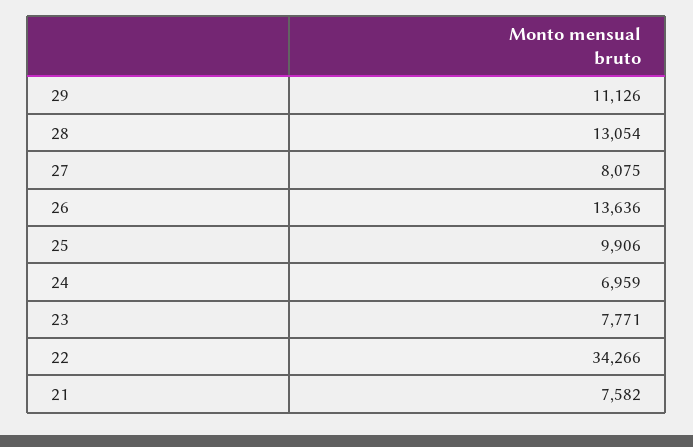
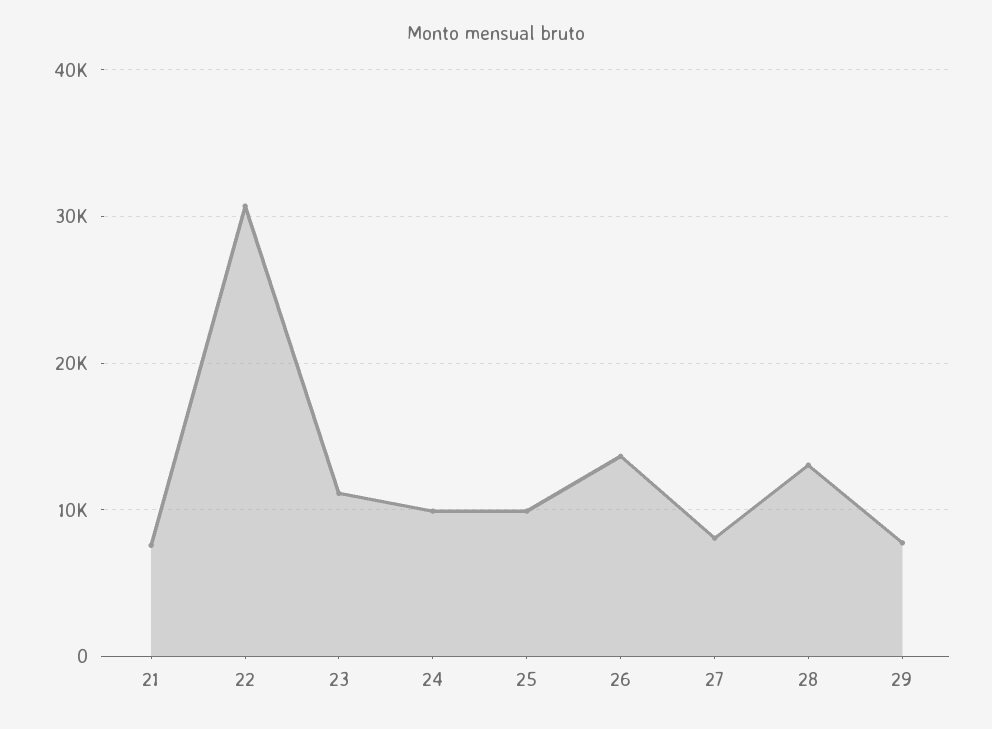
29: 11126 -> 8000
24: 6959 -> 10000
23: 7771 -> 11000
22: 34266 -> 31000

